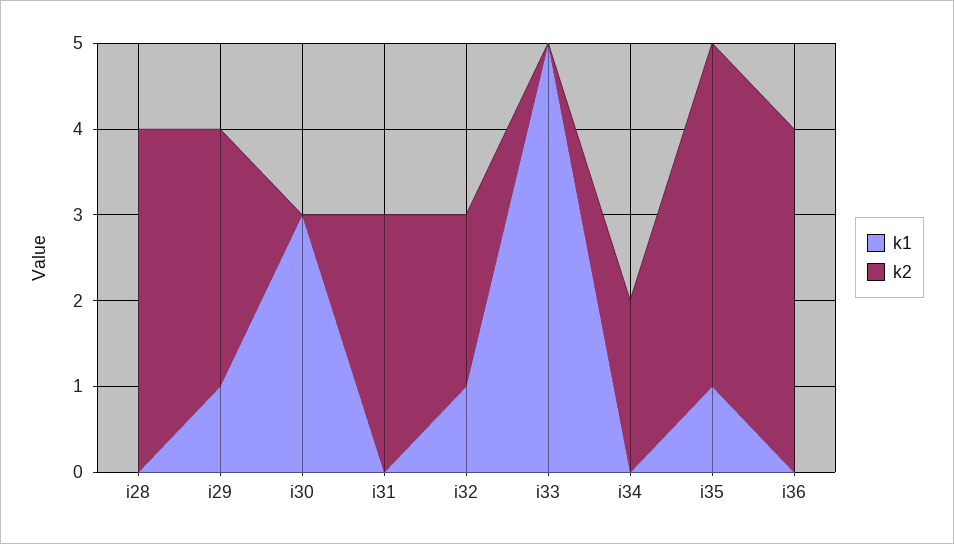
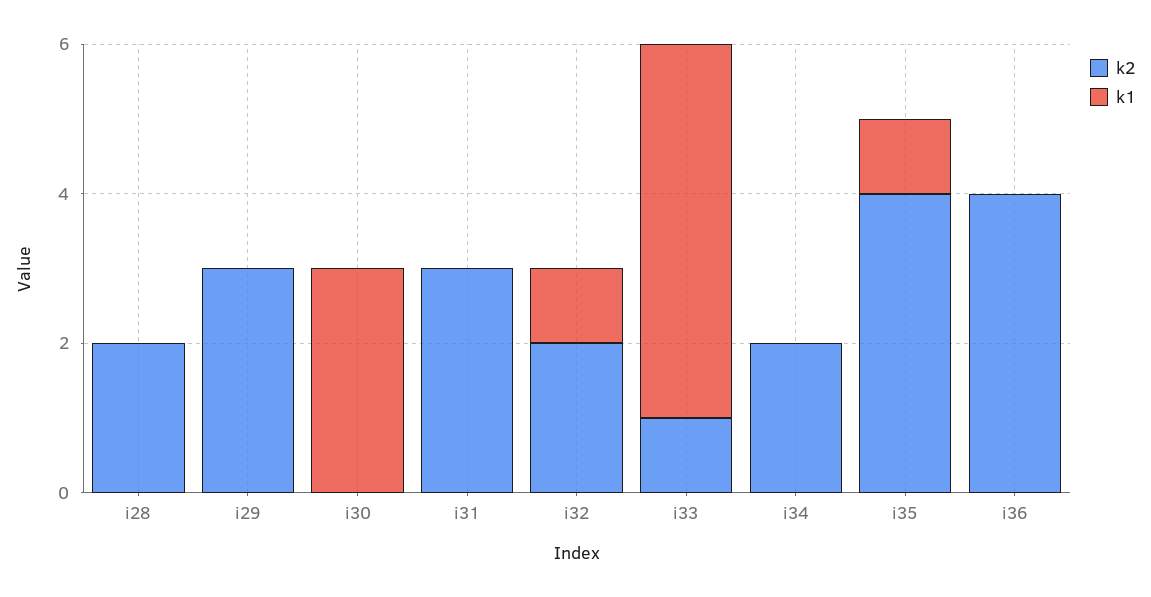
k2, i28: 4 -> 2
k1, i29: 1 -> 0
k2, i33: 0 -> 1

